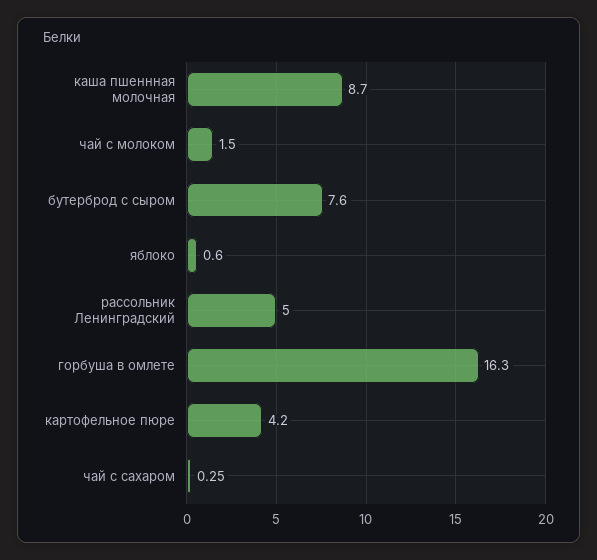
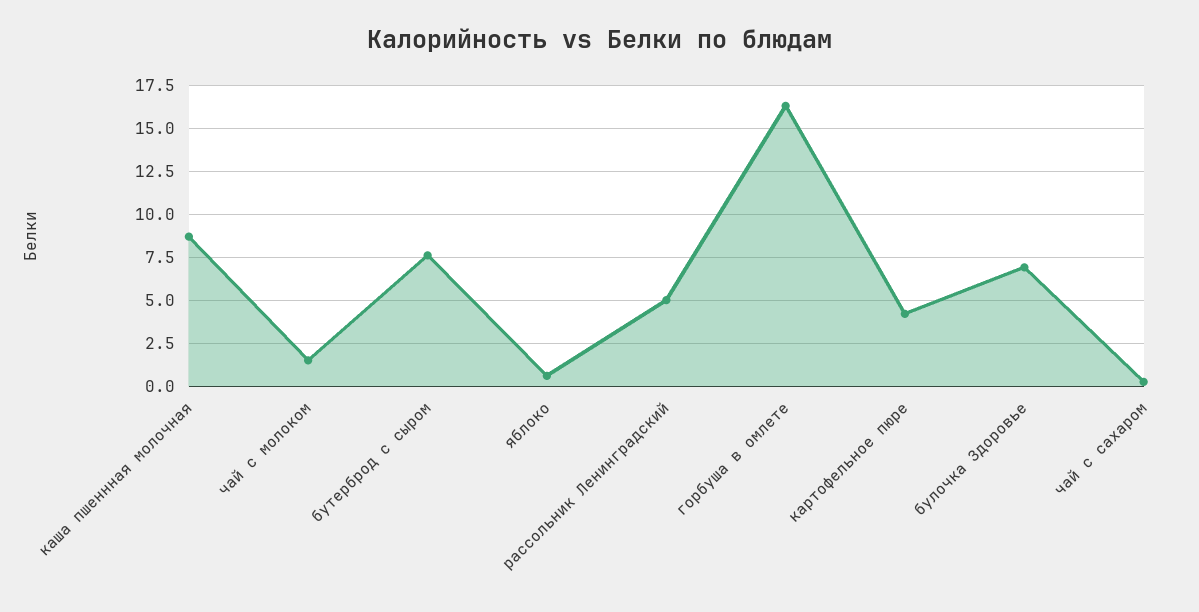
булочка Здоровье: none -> 7

